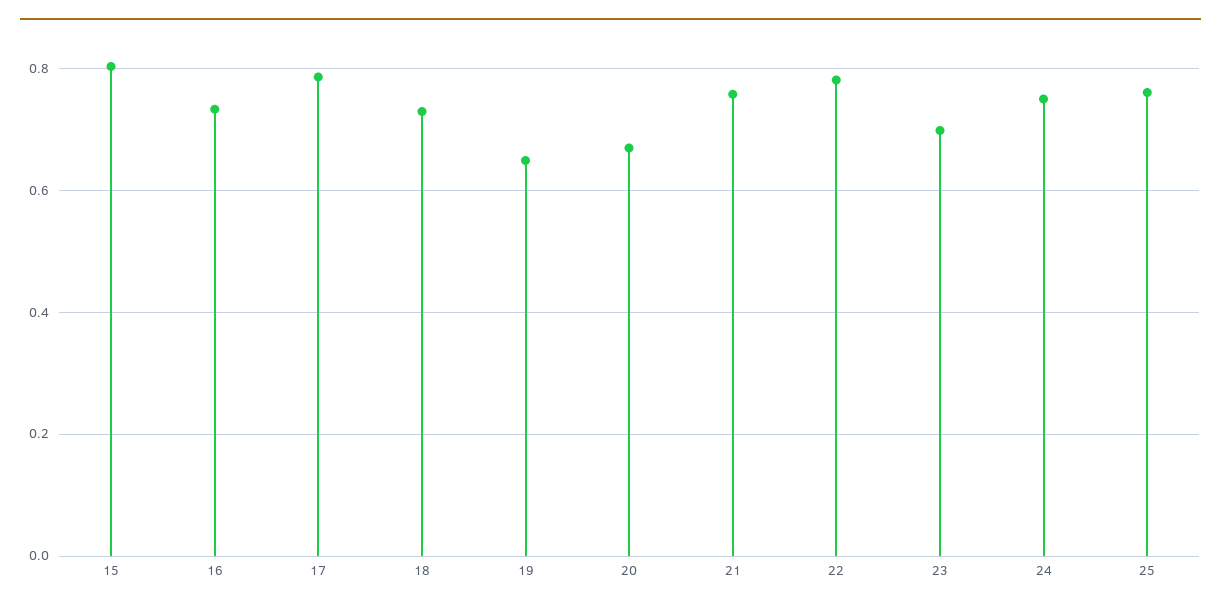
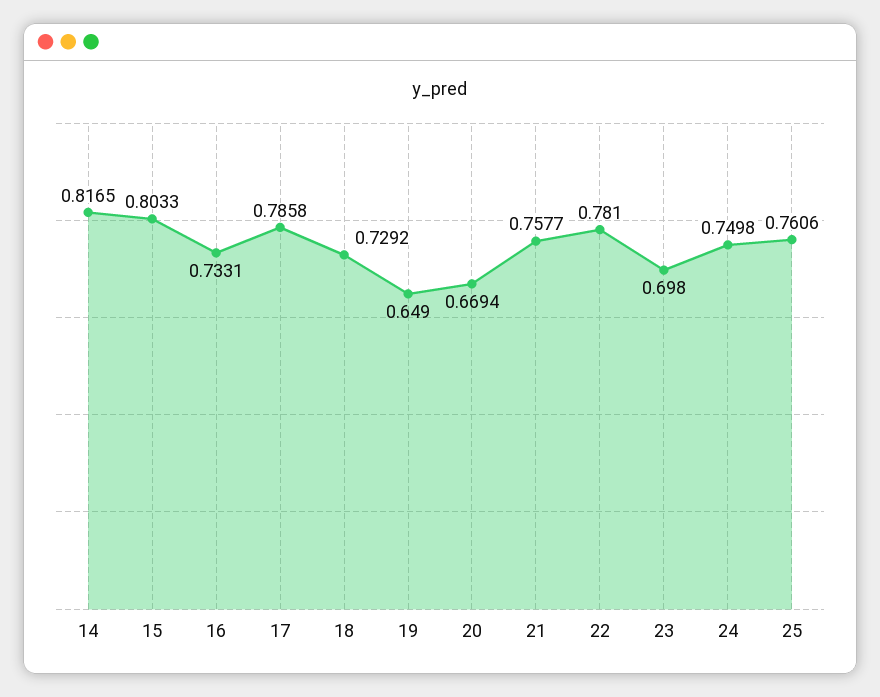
14: none -> 0.8165

